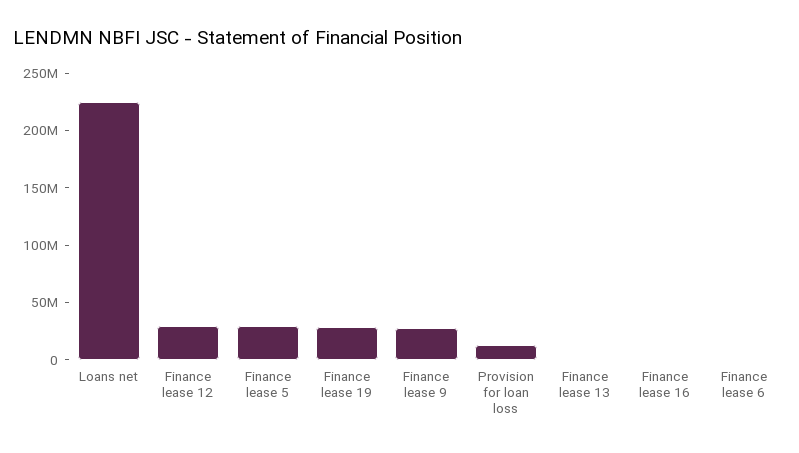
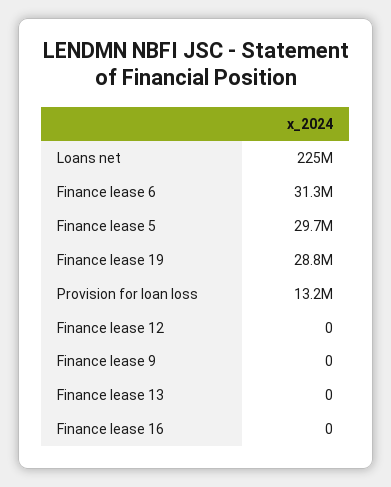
Finance lease 12: 30000000 -> 0
Finance lease 9: 30000000 -> 0
Finance lease 6: 0 -> 31300000

